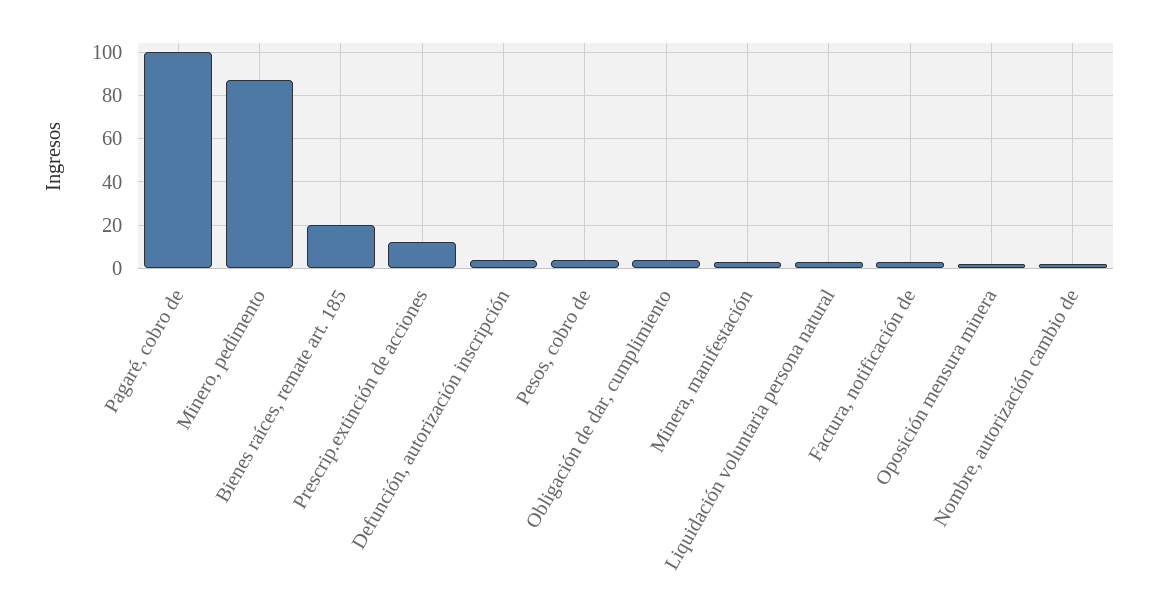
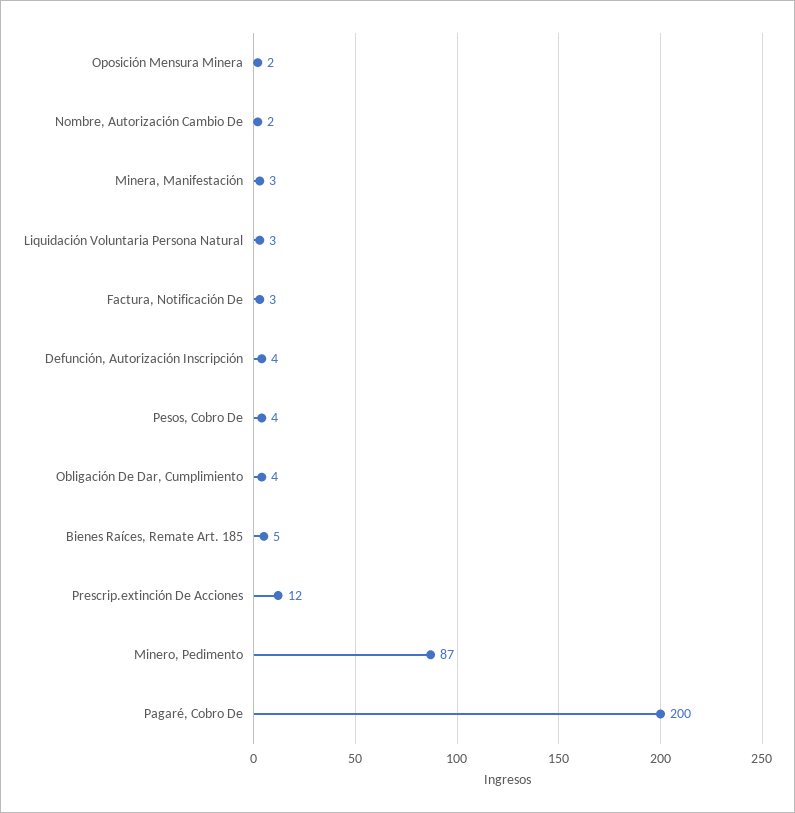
Pagaré, cobro de: 100 -> 200
Bienes raíces, remate art. 185: 20 -> 5

